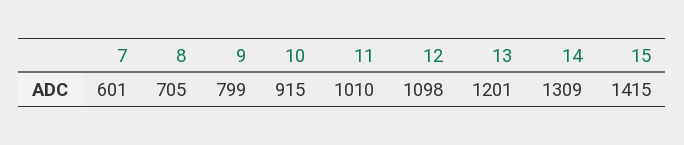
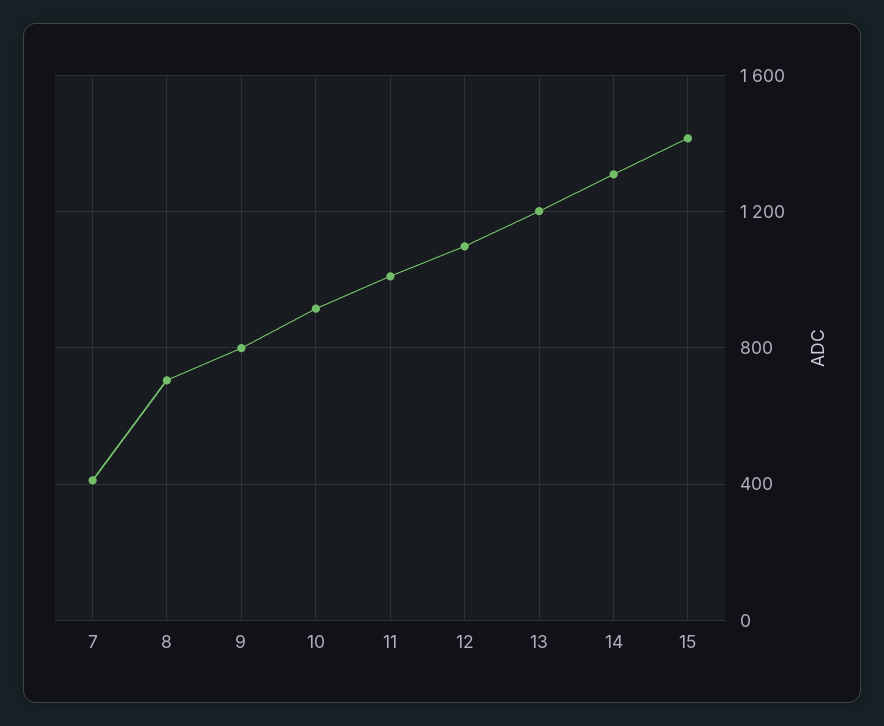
7: 601 -> 400

